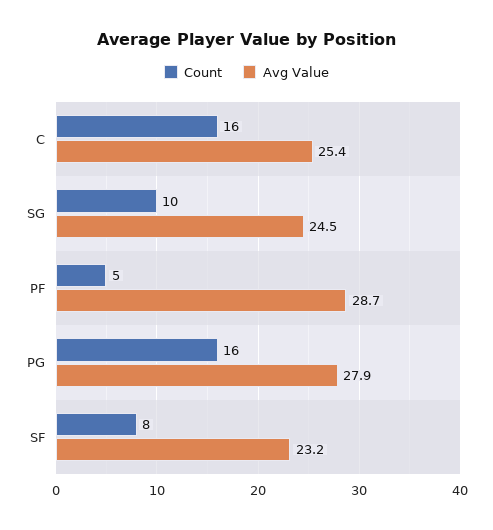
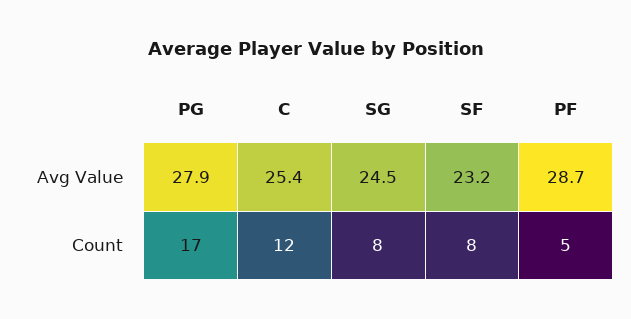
Count, C: 16 -> 12
Count, SG: 10 -> 8
Count, PG: 16 -> 17

